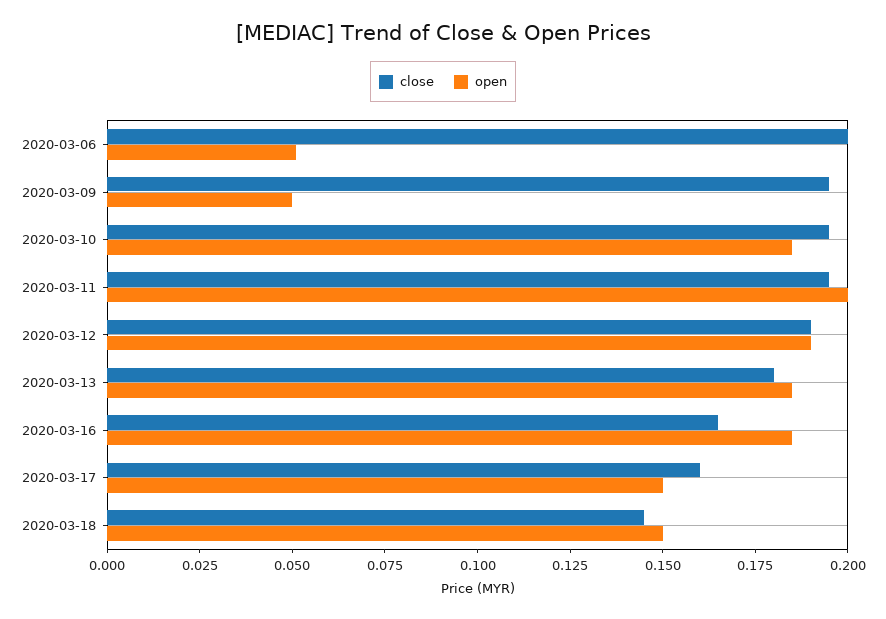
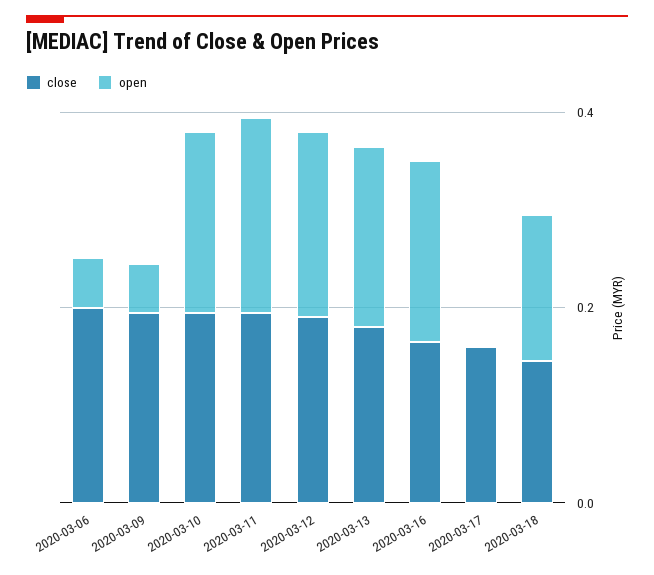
open, 2020-03-17: 0.15 -> 0

